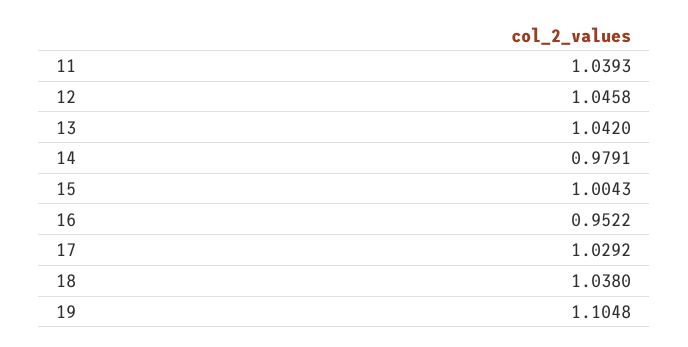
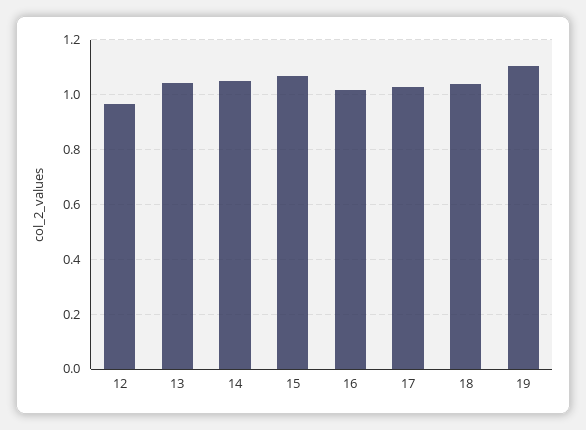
11: 1.0393 -> none
12: 1.0458 -> 0.975
14: 0.9791 -> 1.05
15: 1.0043 -> 1.075
16: 0.9522 -> 1.025

